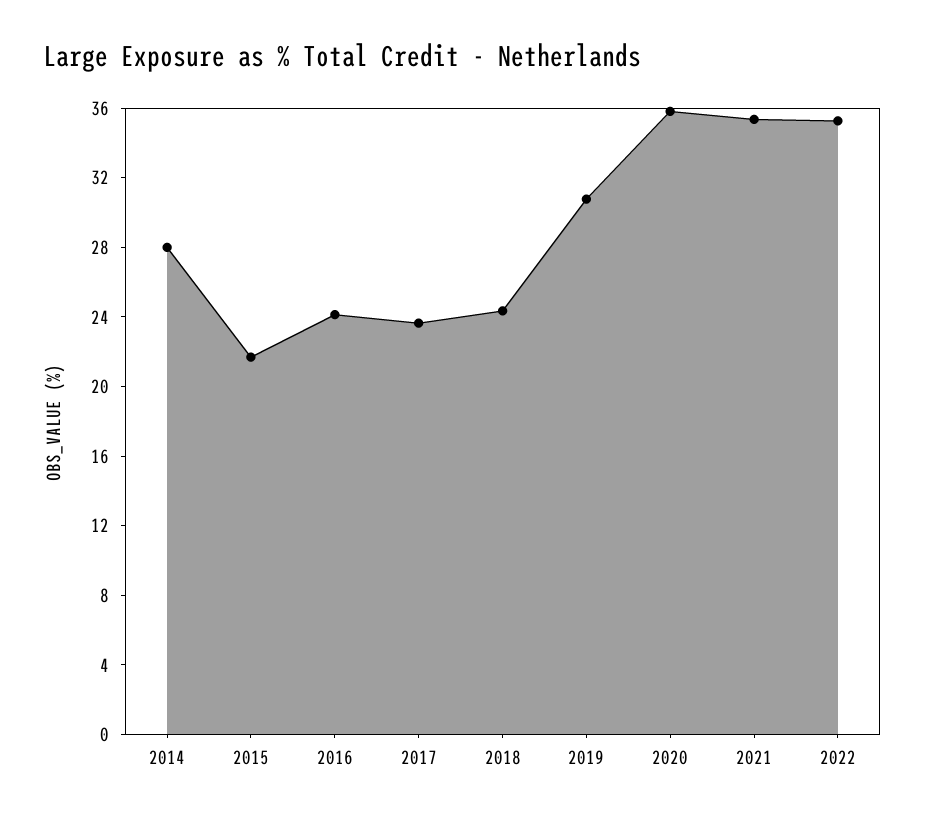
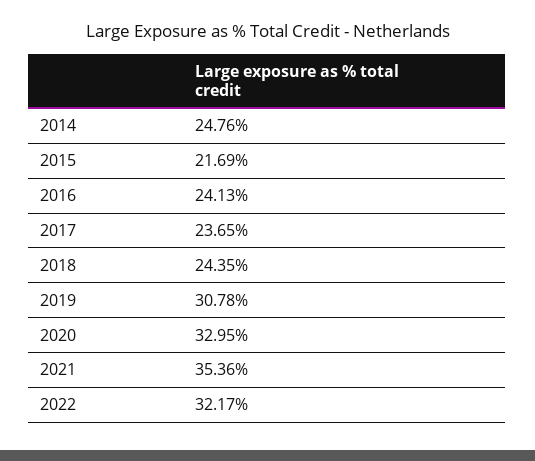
2014: 28 -> 24.76
2020: 36 -> 32.95
2022: 35 -> 32.17

